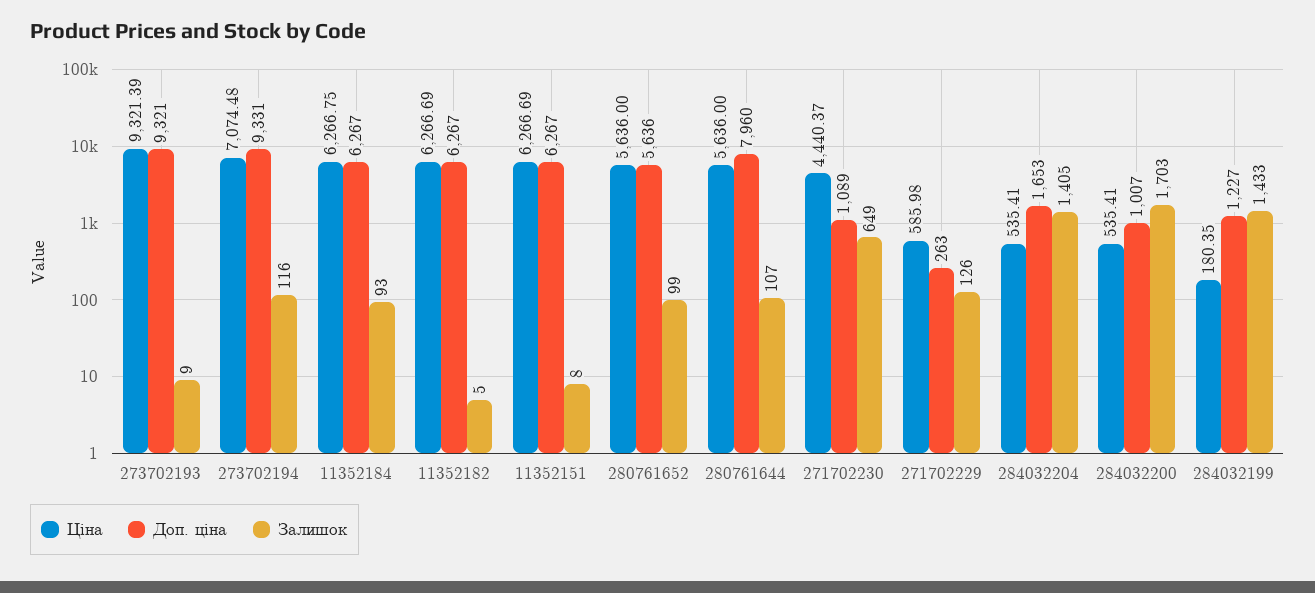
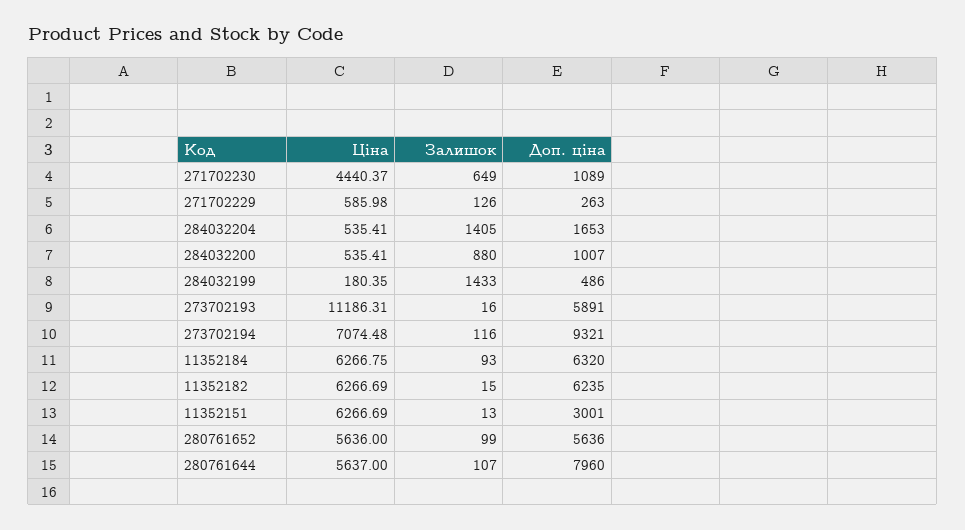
Ціна, 273702193: 9321.39 -> 11186.31
Доп. ціна, 273702193: 9321 -> 5891
Залишок, 273702193: 9 -> 16
Доп. ціна, 273702194: 9331 -> 9321
Доп. ціна, 11352184: 6267 -> 6320
Доп. ціна, 11352182: 6267 -> 6235
Залишок, 11352182: 5 -> 15
Доп. ціна, 11352151: 6267 -> 3001
Залишок, 11352151: 8 -> 13
Ціна, 280761644: 5636 -> 5637
Залишок, 284032200: 1703 -> 880
Доп. ціна, 284032199: 1227 -> 486

